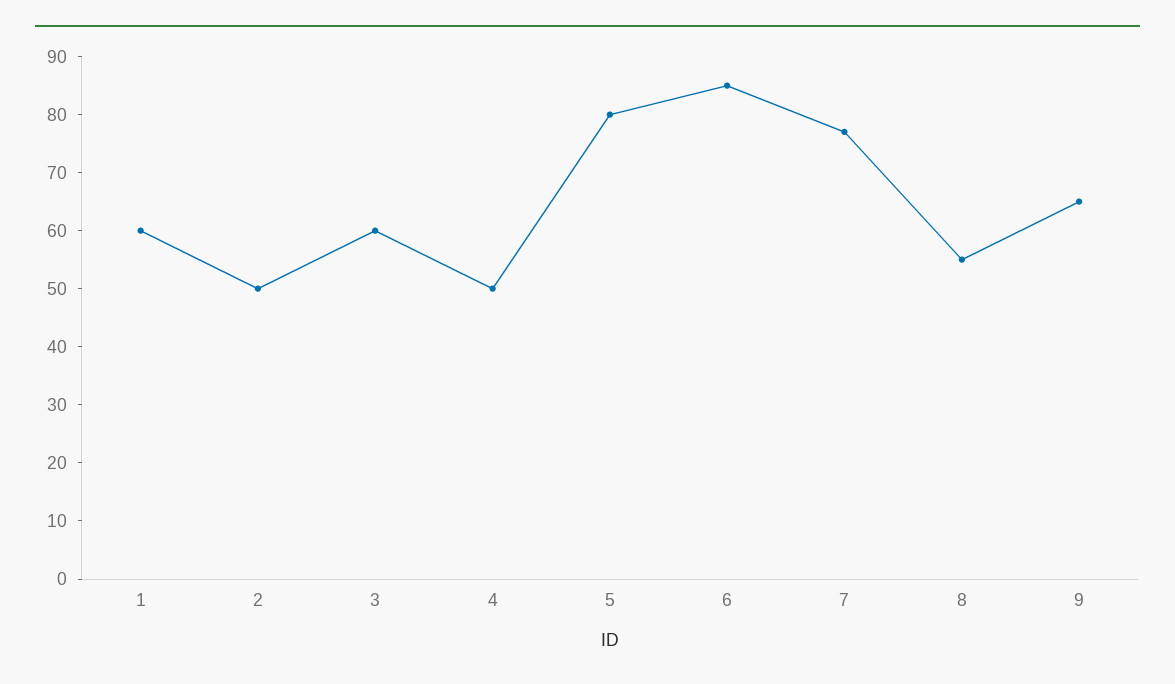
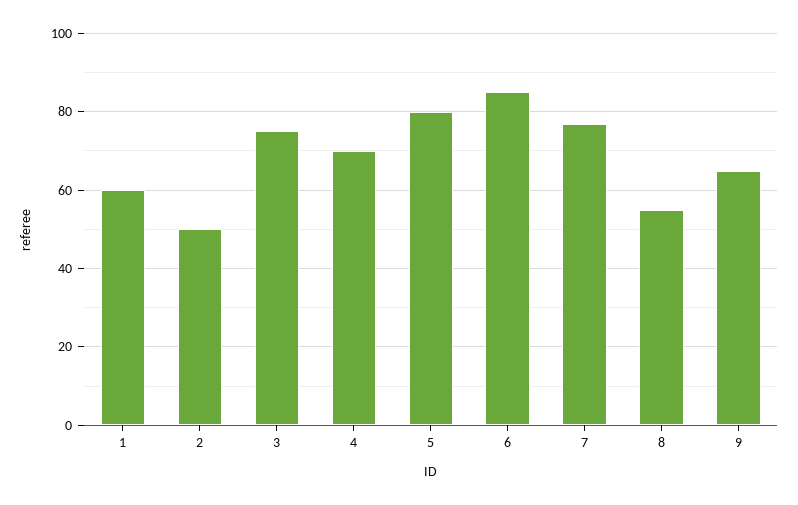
3: 60 -> 75
4: 50 -> 70

